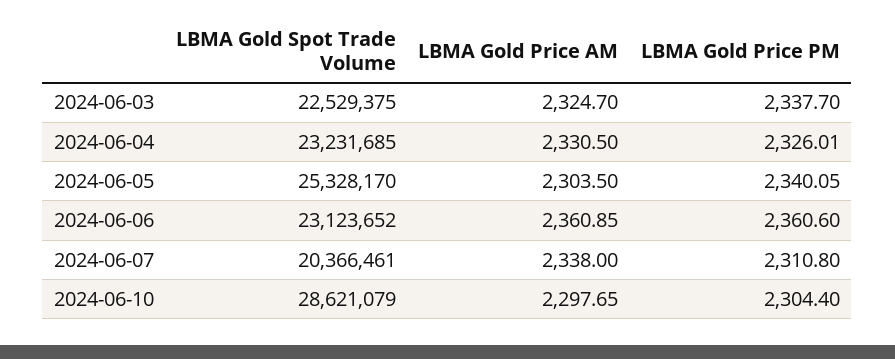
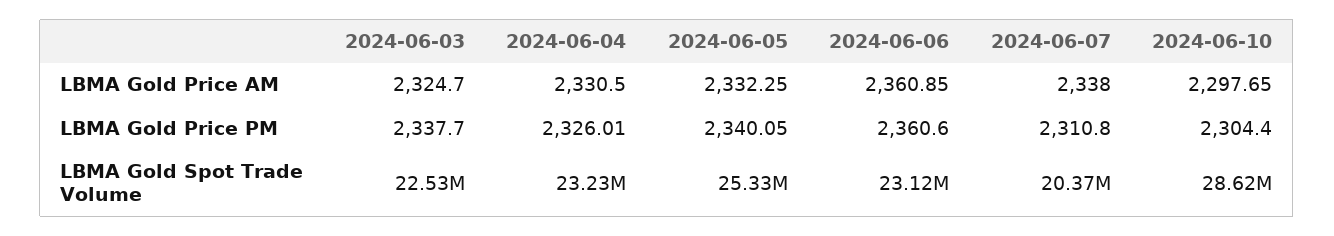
LBMA Gold Price AM, 2024-06-05: 2303.5 -> 2332.25

